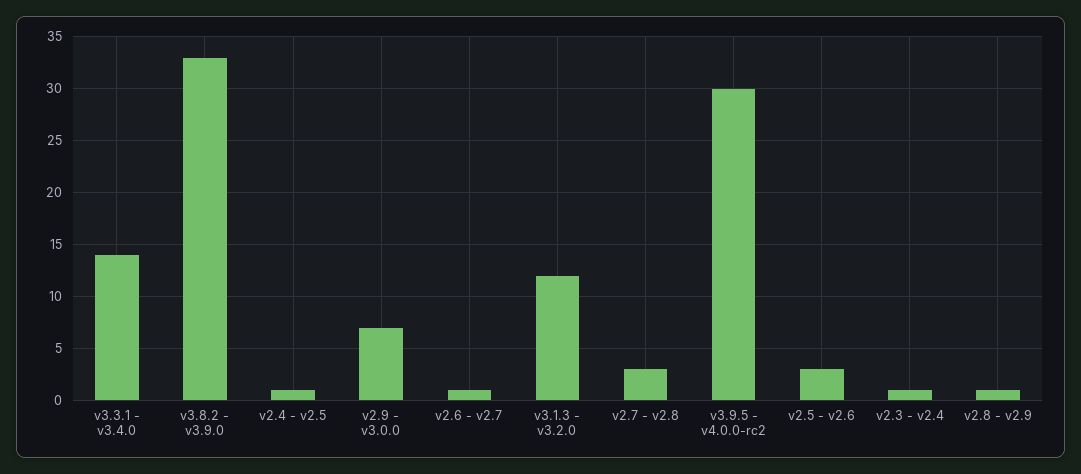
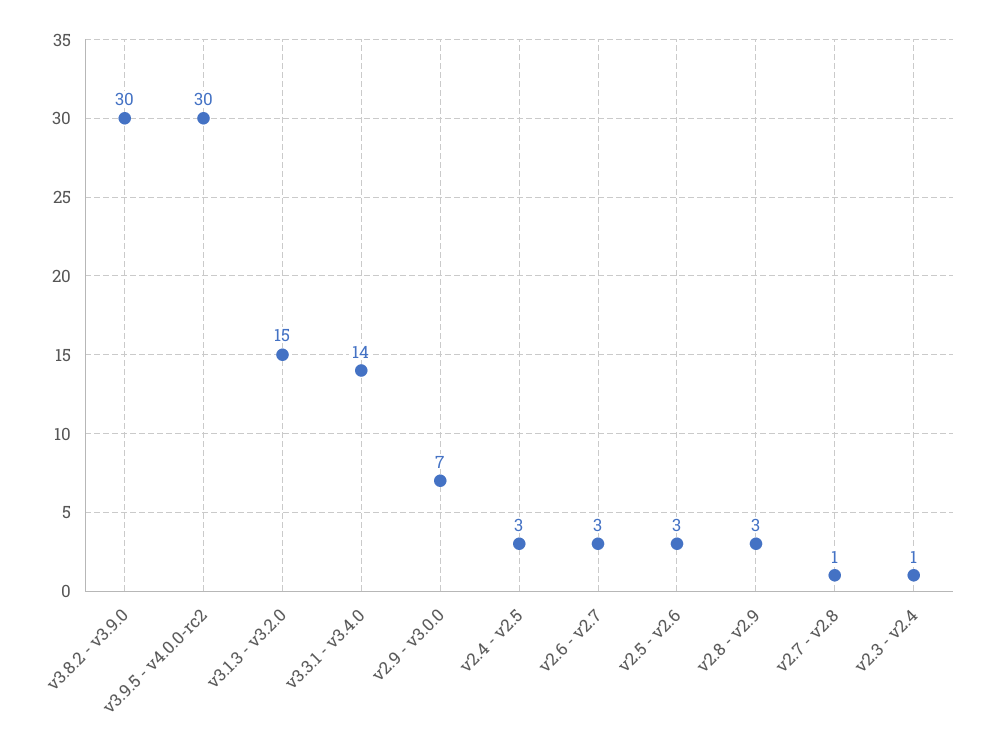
v3.8.2 - v3.9.0: 33 -> 30
v2.4 - v2.5: 1 -> 3
v2.6 - v2.7: 1 -> 3
v3.1.3 - v3.2.0: 12 -> 15
v2.7 - v2.8: 3 -> 1
v2.8 - v2.9: 1 -> 3

